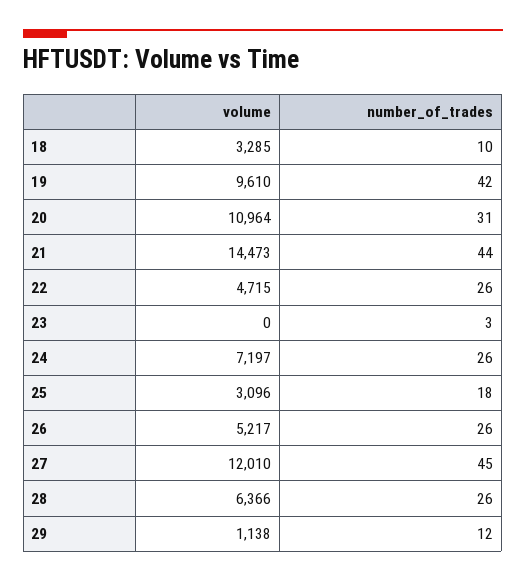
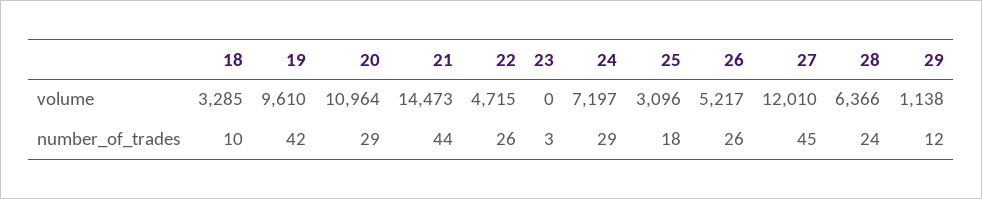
number_of_trades, 20: 31 -> 29
number_of_trades, 24: 26 -> 29
number_of_trades, 28: 26 -> 24

